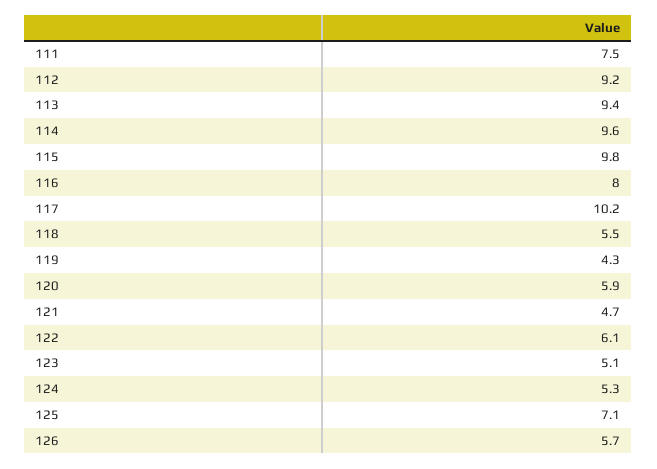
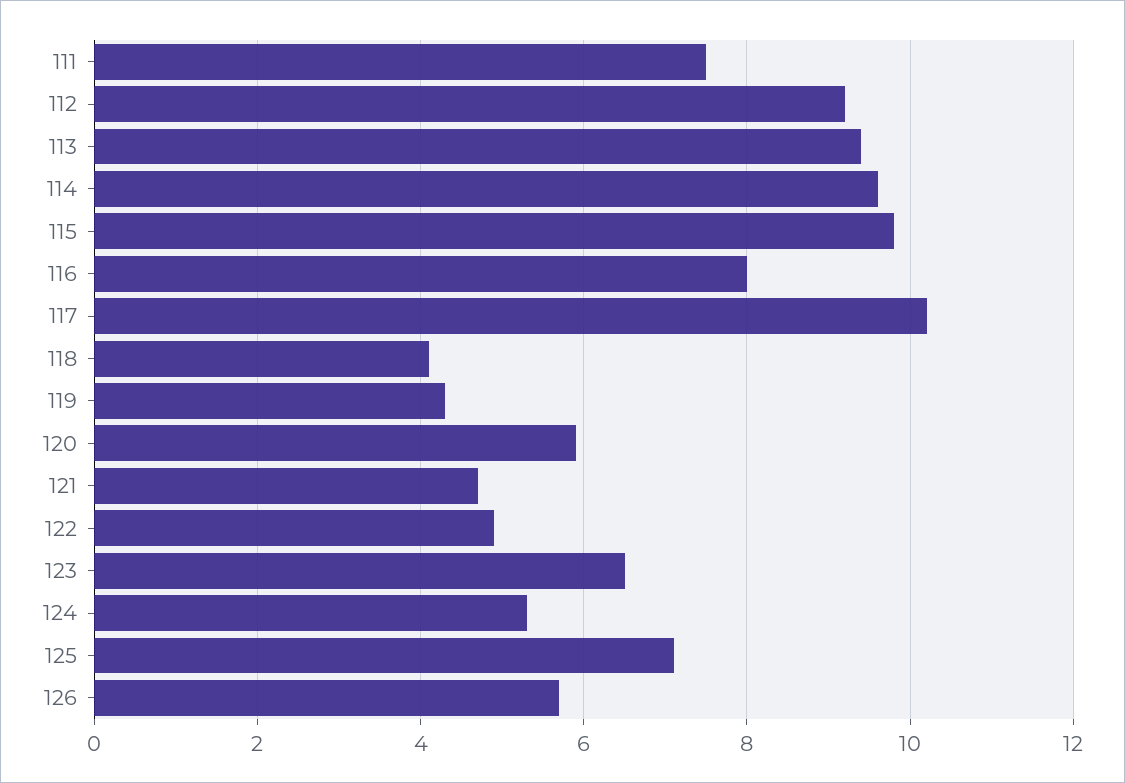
118: 5.5 -> 4
122: 6.1 -> 5
123: 5.1 -> 6.5

